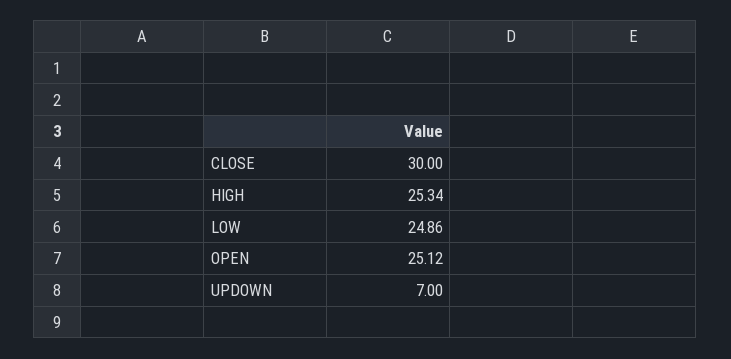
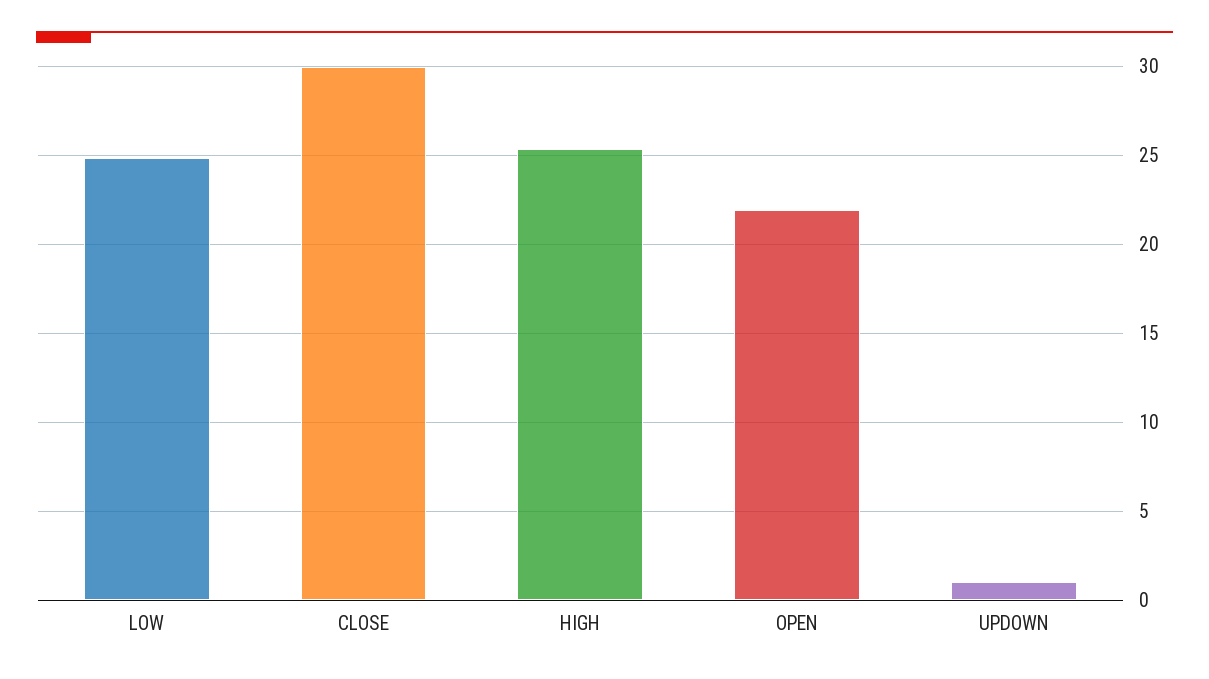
OPEN: 25.12 -> 22
UPDOWN: 7 -> 1

